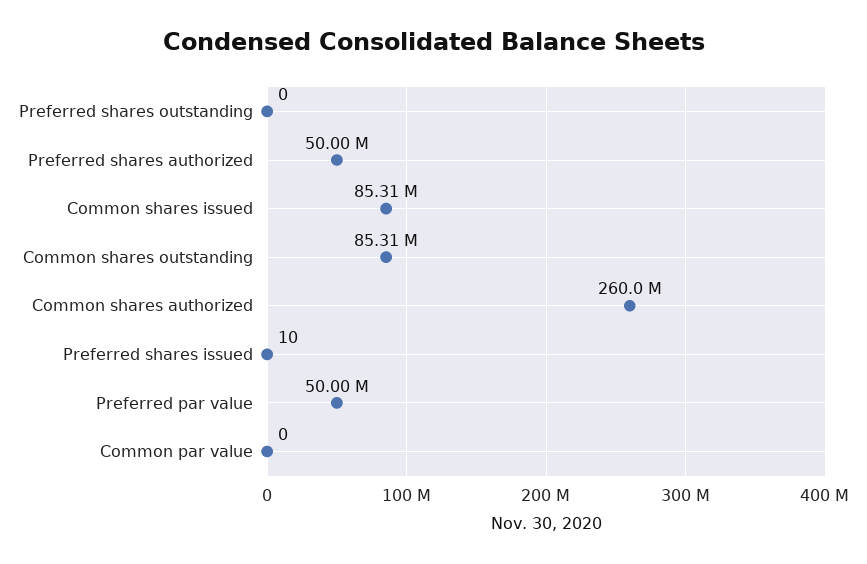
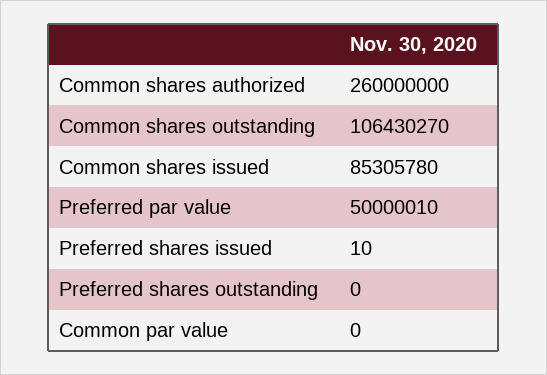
Preferred shares authorized: 50000000 -> none
Common shares outstanding: 85310000 -> 106430270

